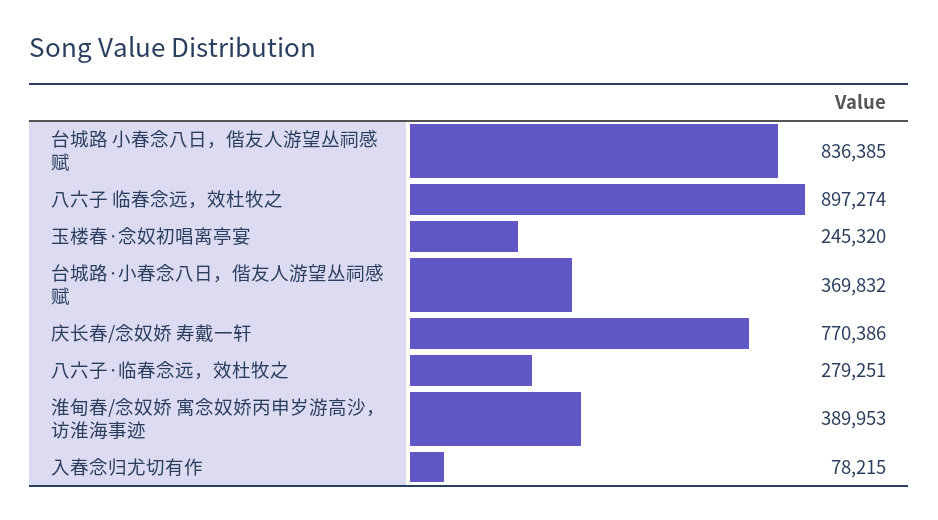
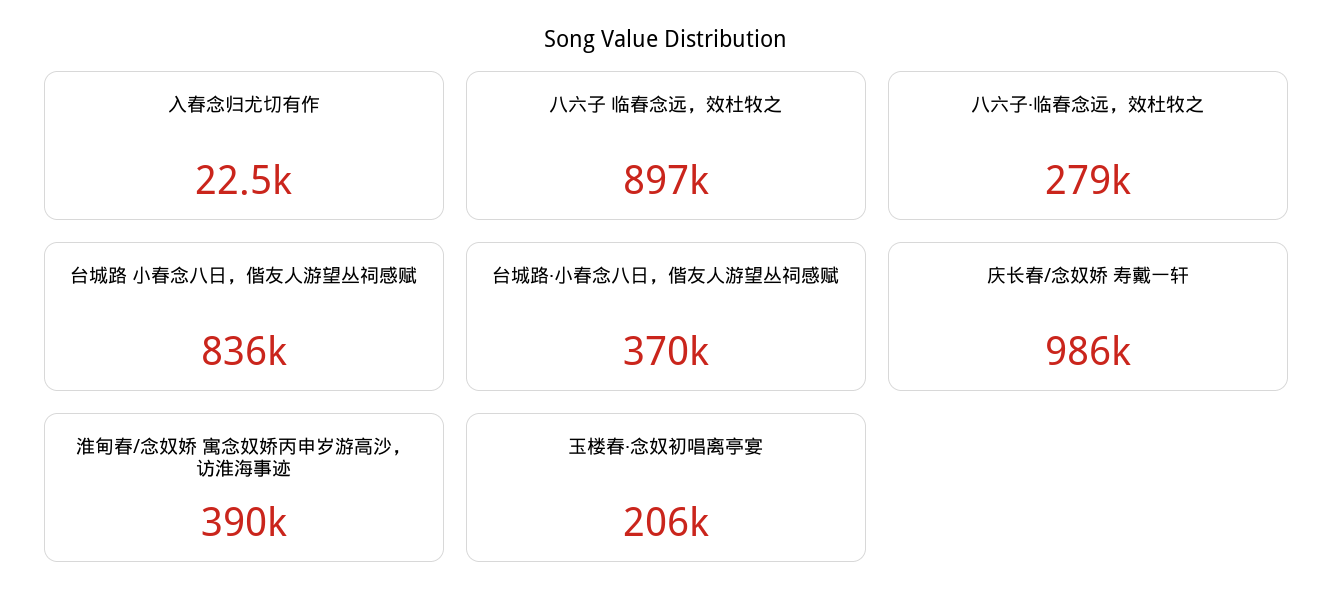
玉楼春·念奴初唱离亭宴: 245320 -> 206000
庆长春/念奴娇 寿戴一轩: 770386 -> 986000
入春念归尤切有作: 78215 -> 22500

